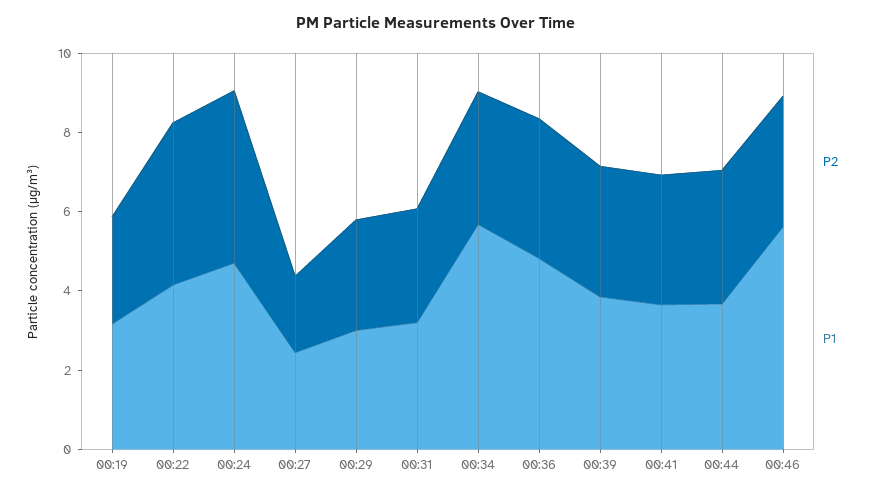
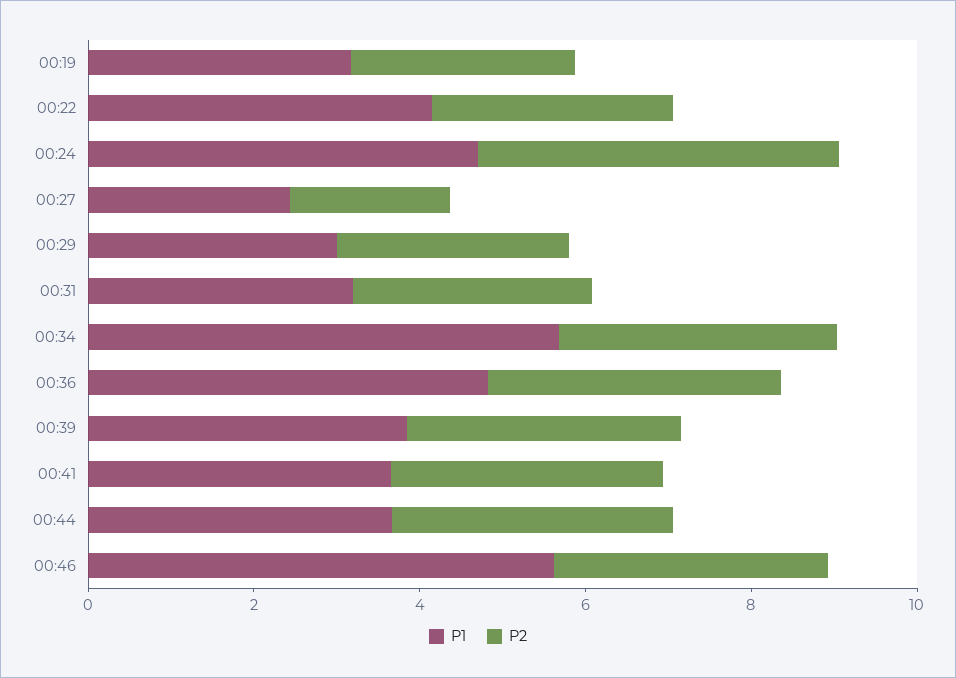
P2, 00:22: 4 -> 3

